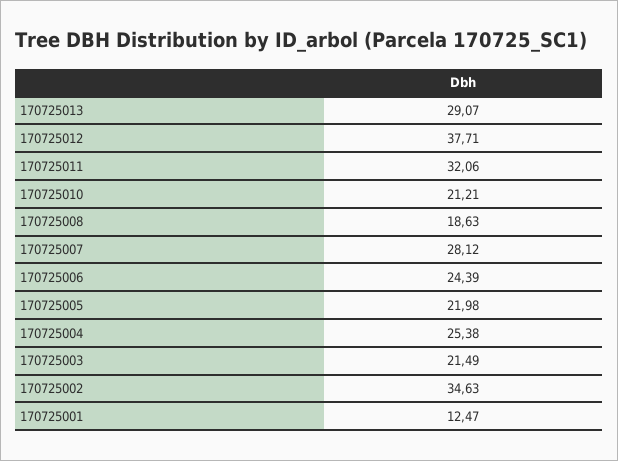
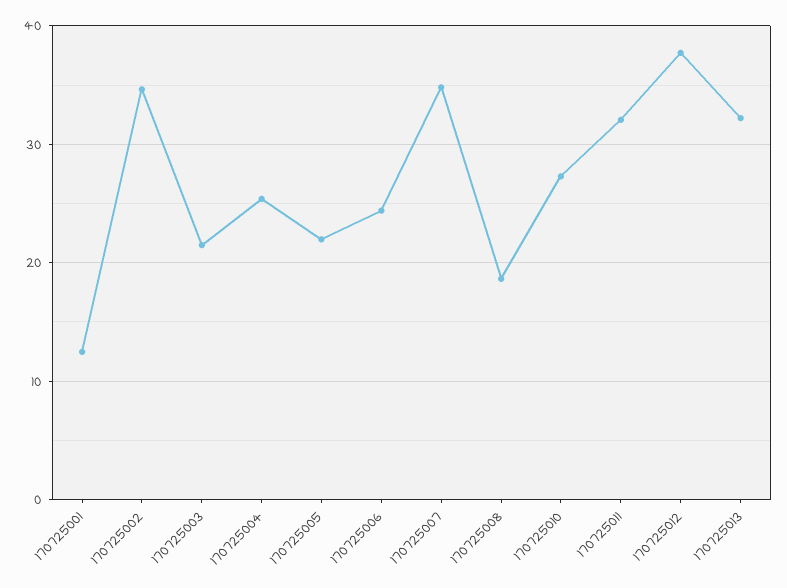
170725013: 29.07 -> 32
170725010: 21.21 -> 27
170725007: 28.12 -> 35

